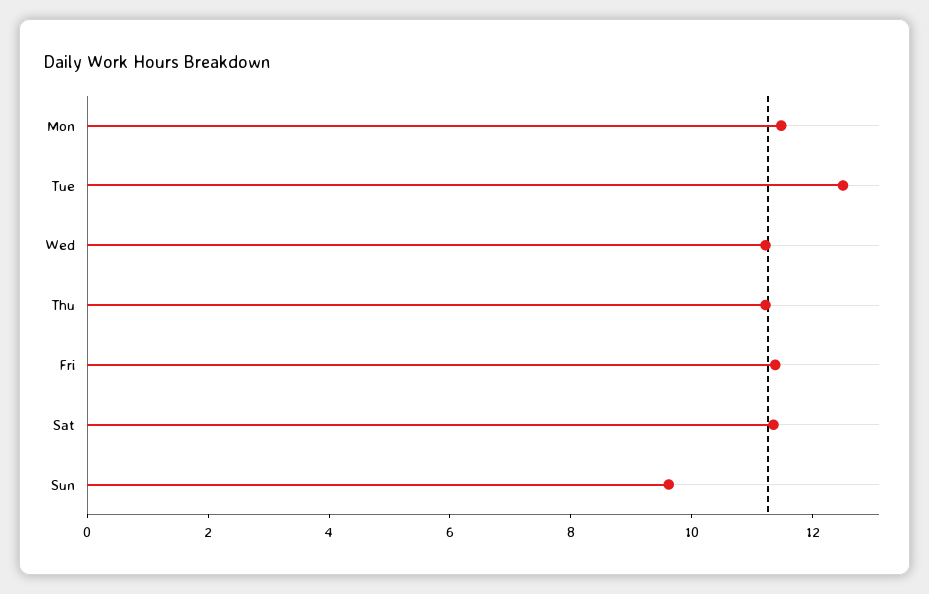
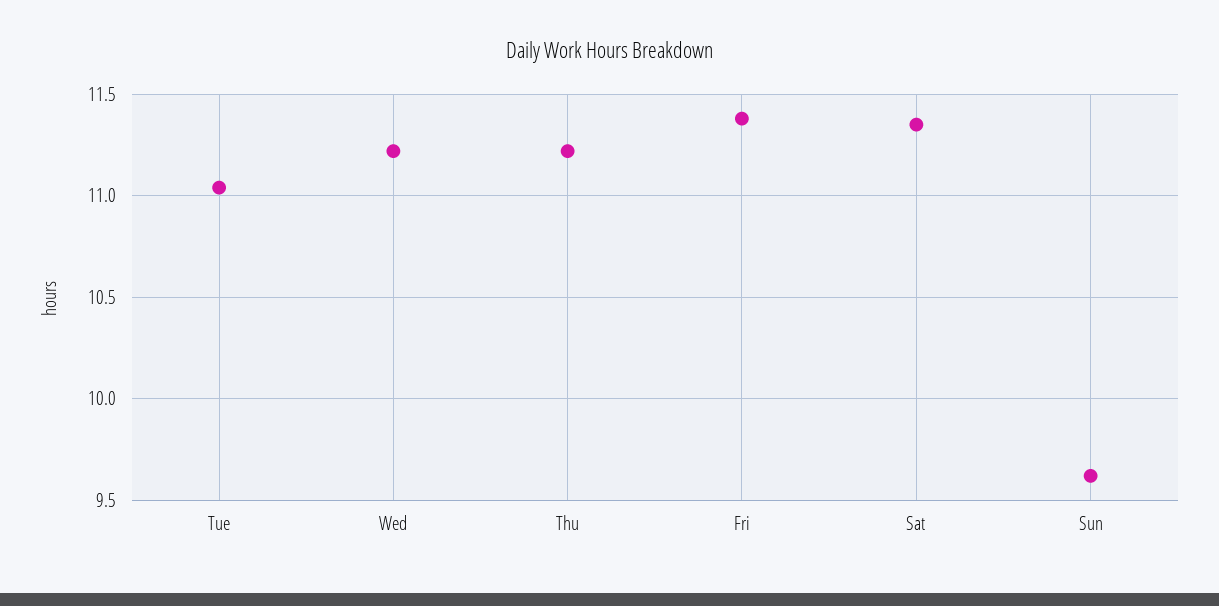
Mon: 11.5 -> none
Tue: 12.5 -> 11.05

